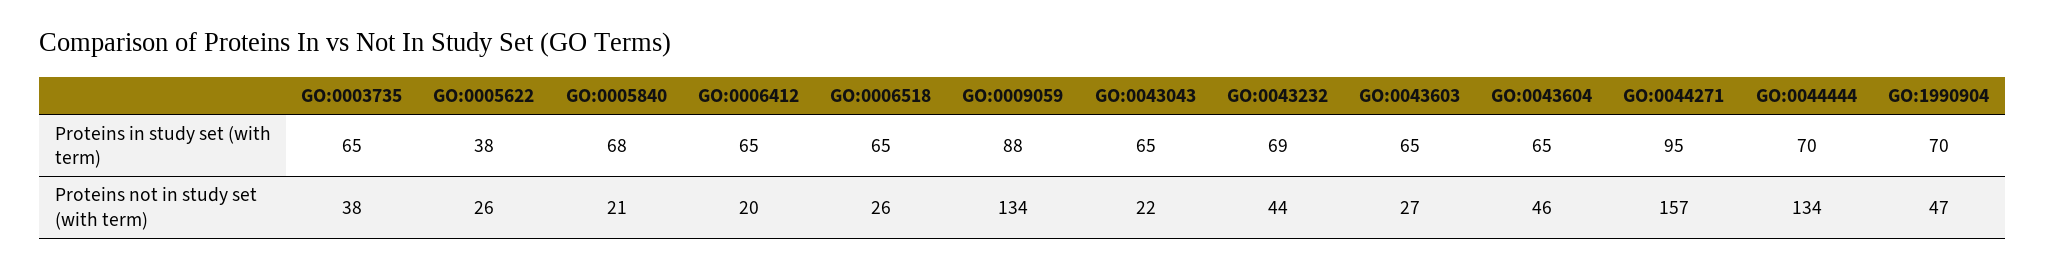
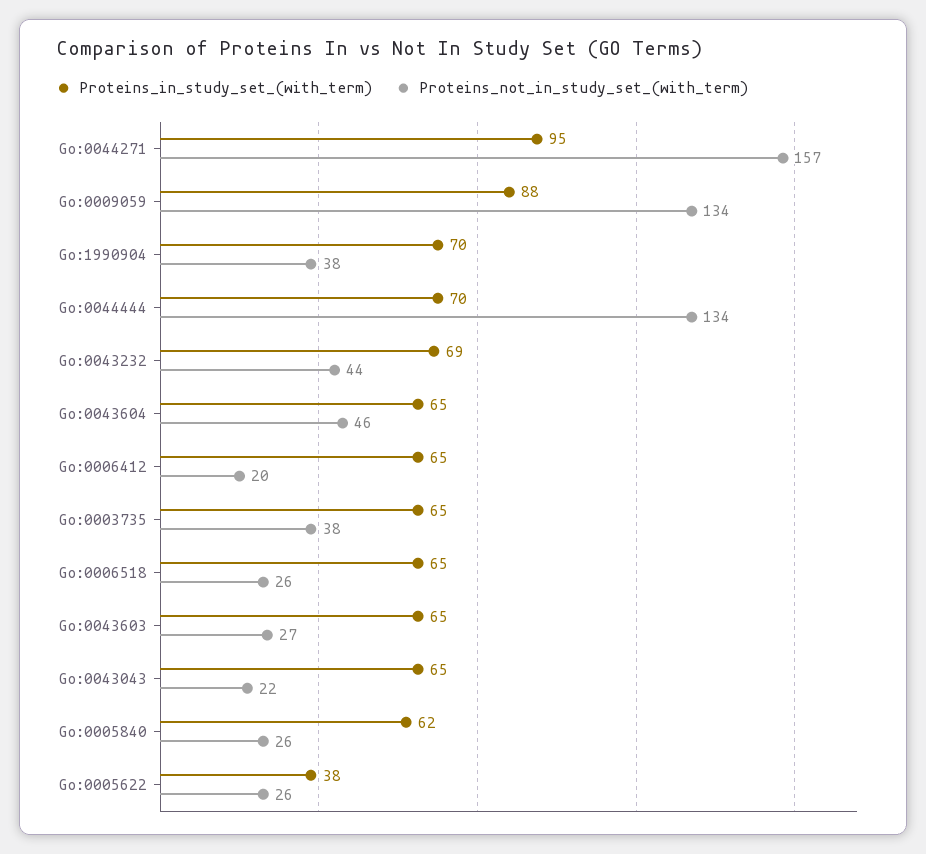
Proteins in study set (with term), GO:0005840: 68 -> 62
Proteins not in study set (with term), GO:0005840: 21 -> 26
Proteins not in study set (with term), GO:1990904: 47 -> 38

